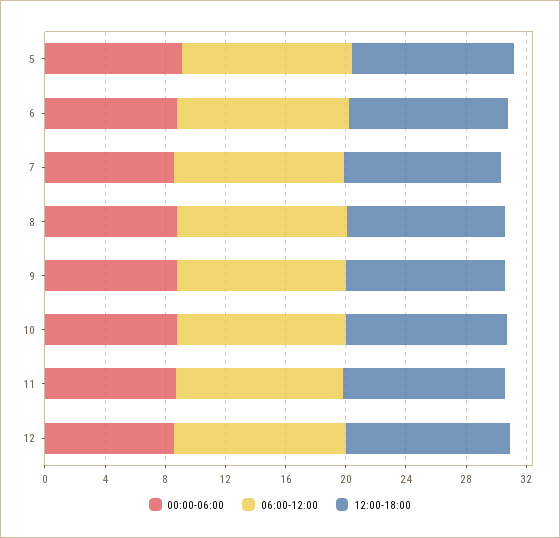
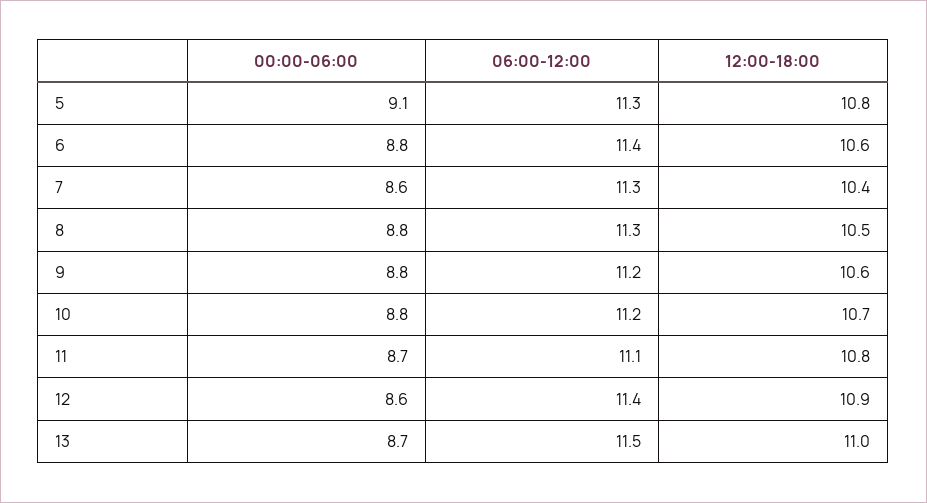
00:00-06:00, 13: none -> 8.7
06:00-12:00, 13: none -> 11.5
12:00-18:00, 13: none -> 11

